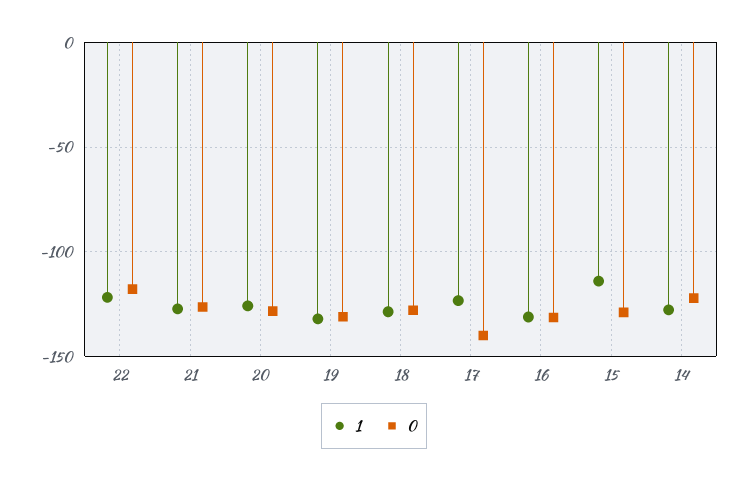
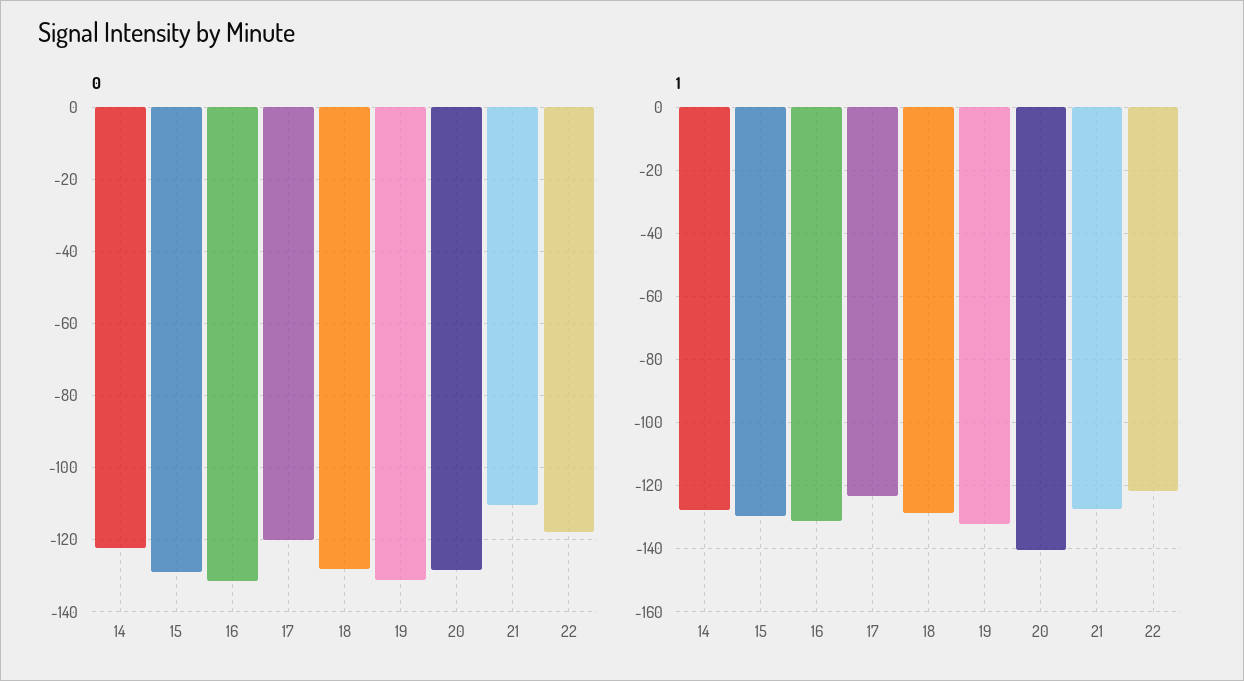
0, 21: -125 -> -110
1, 20: -125 -> -140
0, 17: -140 -> -120
1, 15: -115 -> -130

